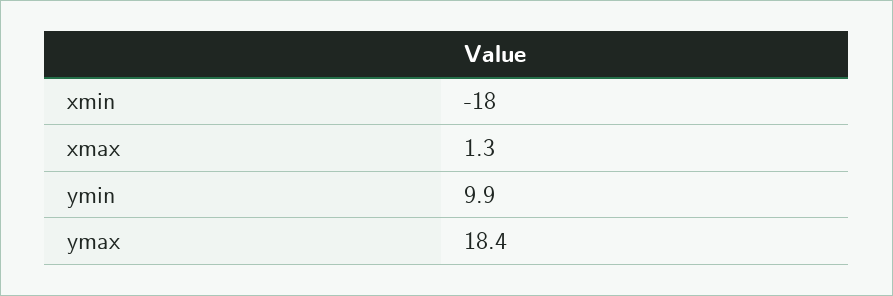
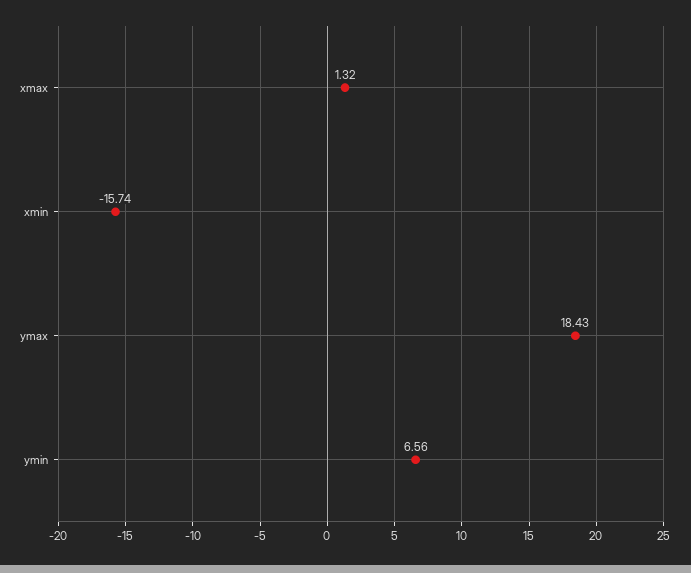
xmin: -18 -> -15.74
ymin: 9.9 -> 6.56

